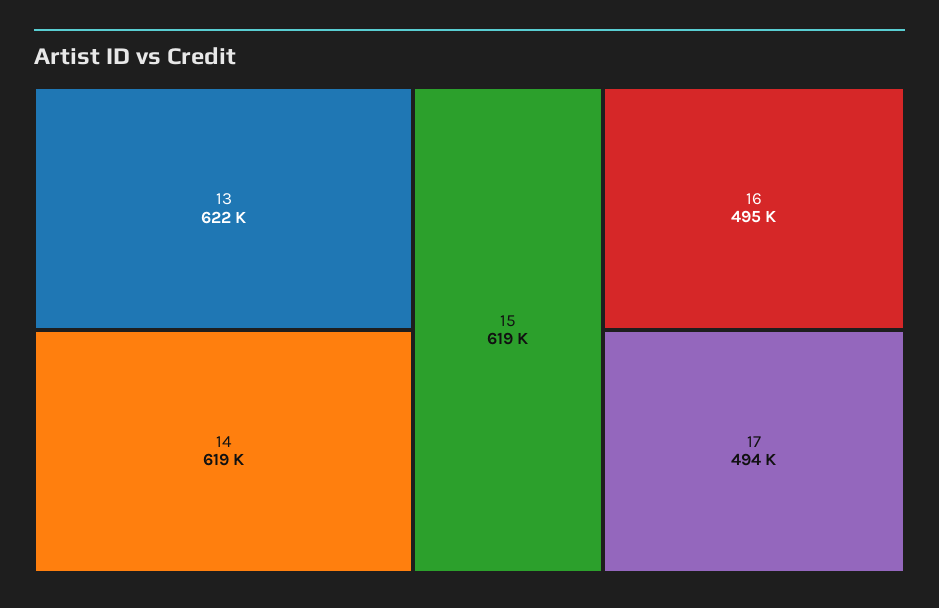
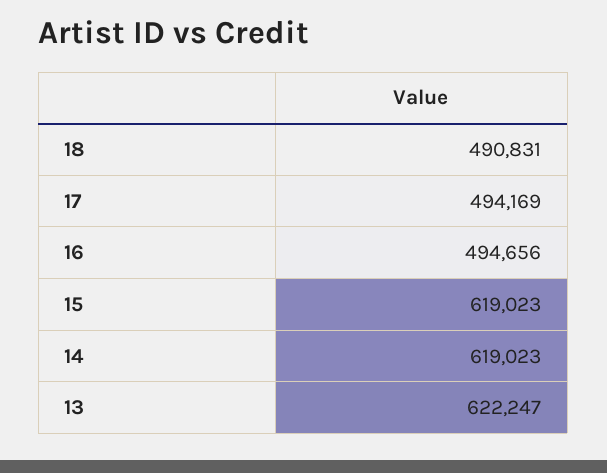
18: none -> 490831

